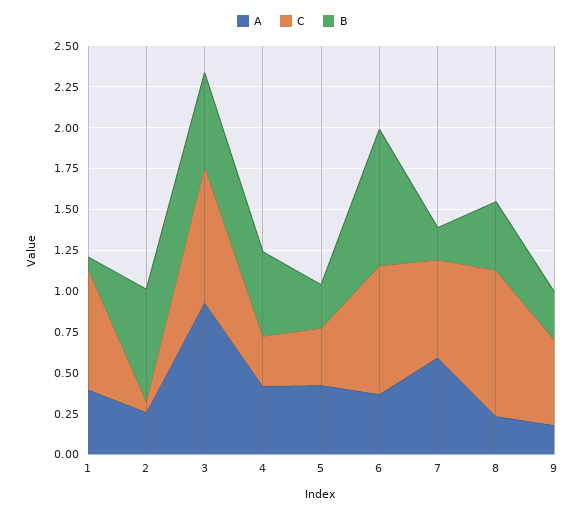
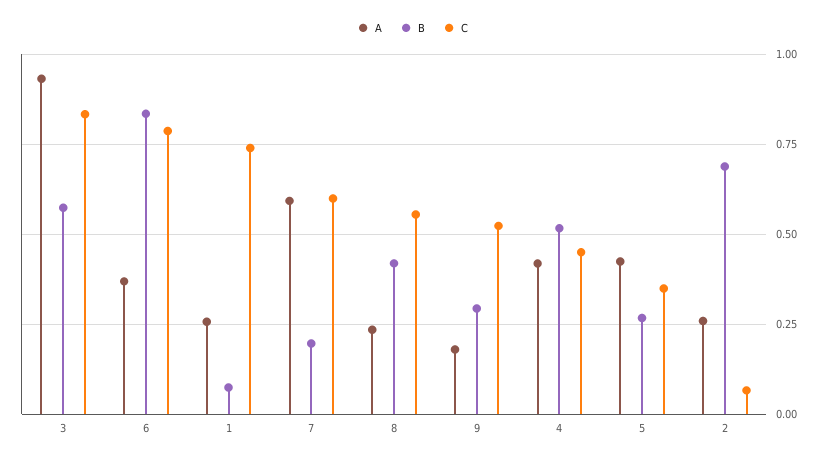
A, 1: 0.4 -> 0.25
C, 4: 0.3 -> 0.45
C, 8: 0.9 -> 0.55

